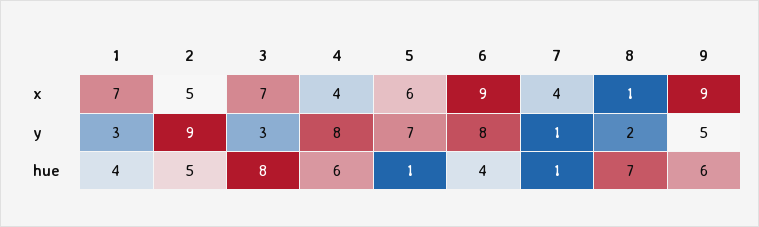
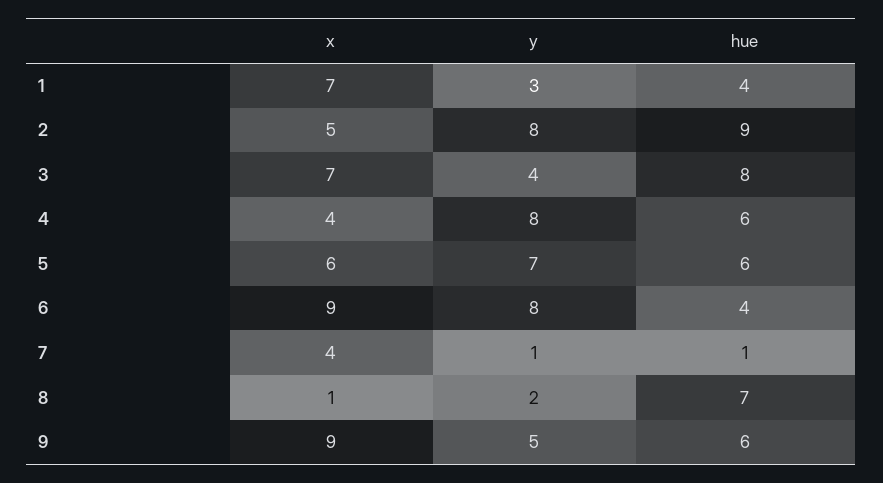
2, y: 9 -> 8
3, y: 3 -> 4
2, hue: 5 -> 9
5, hue: 1 -> 6

